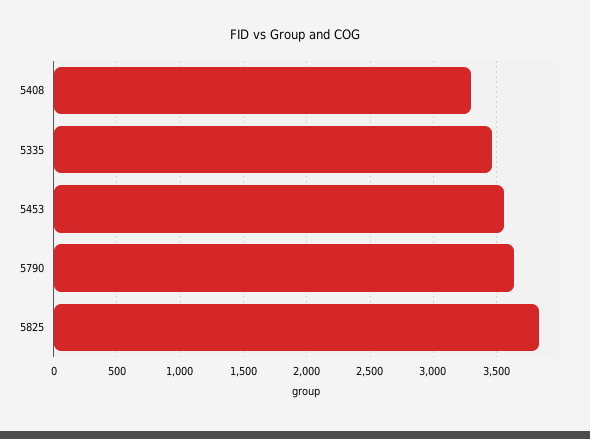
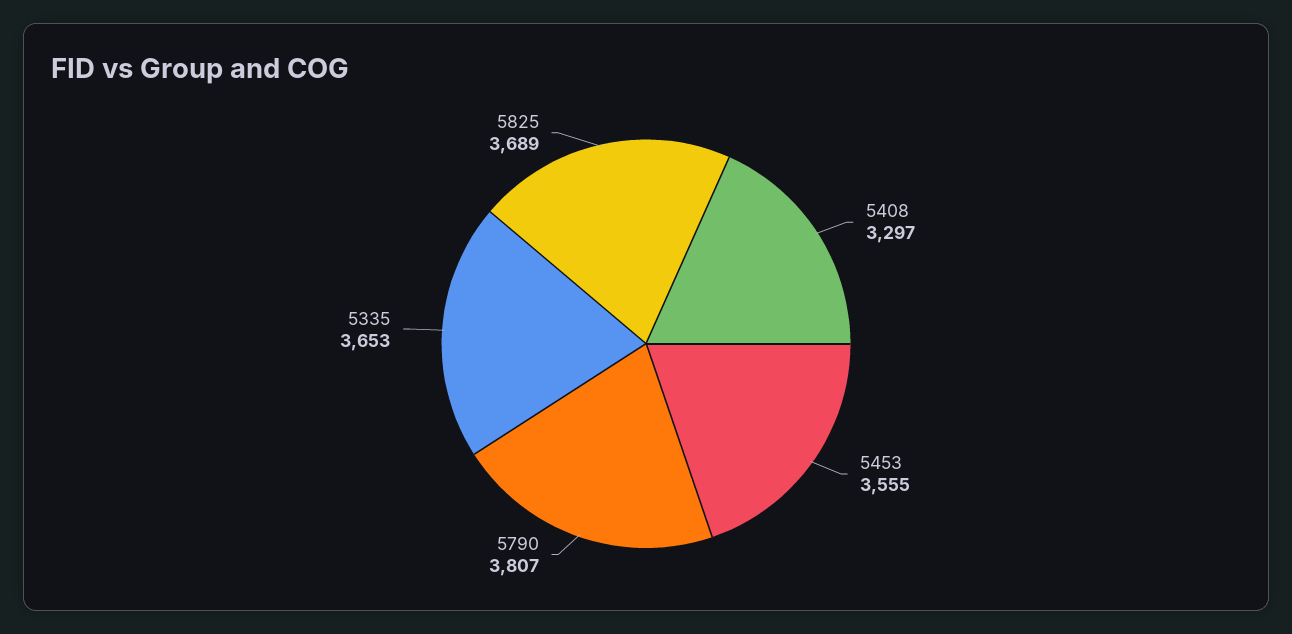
5335: 3450 -> 3653
5790: 3650 -> 3807
5825: 3850 -> 3689

